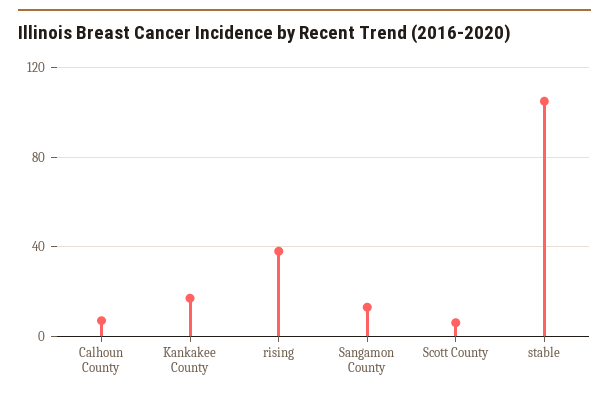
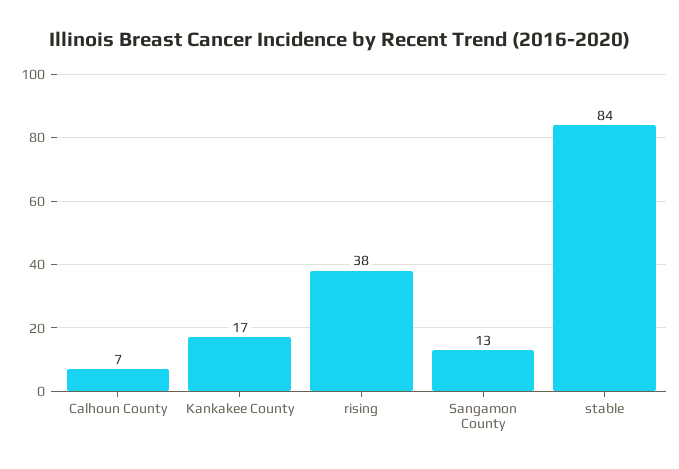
Scott County: 5 -> none
stable: 105 -> 84

